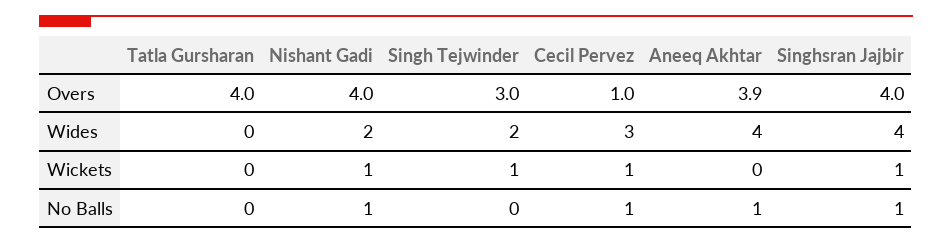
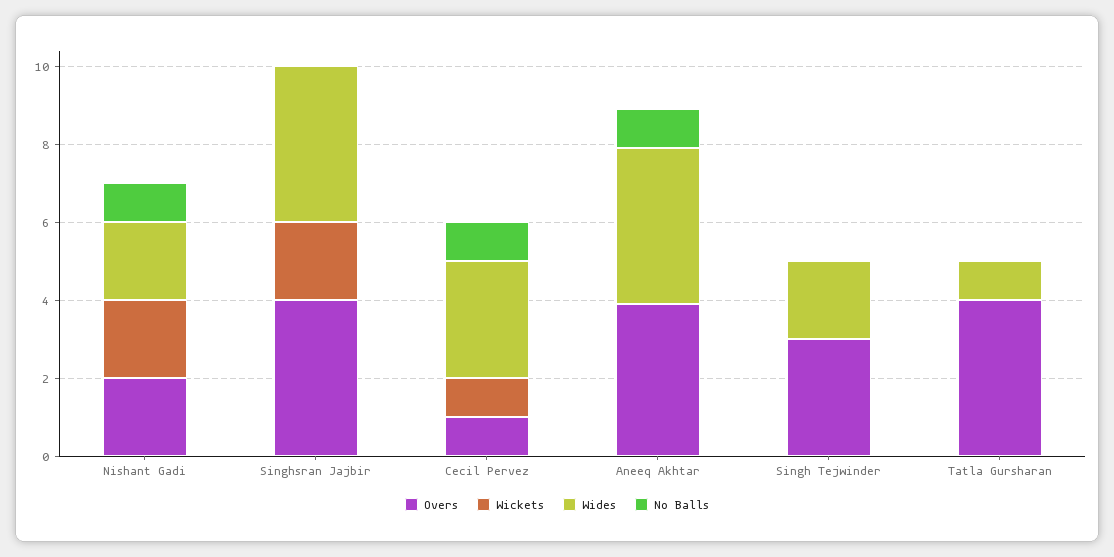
Overs, Nishant Gadi: 4 -> 2
Wides, Tatla Gursharan: 0 -> 1
Wickets, Nishant Gadi: 1 -> 2
Wickets, Singh Tejwinder: 1 -> 0
Wickets, Singhsran Jajbir: 1 -> 2
No Balls, Singhsran Jajbir: 1 -> 0

